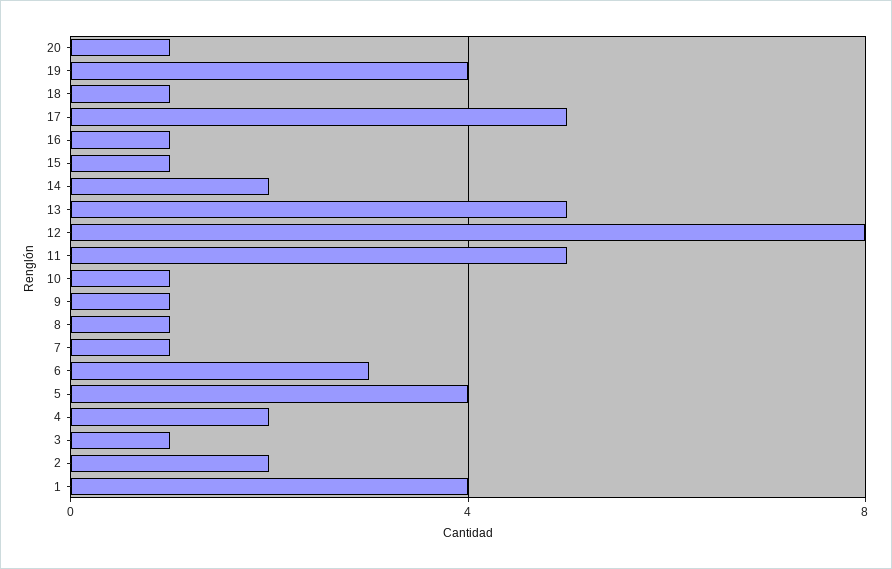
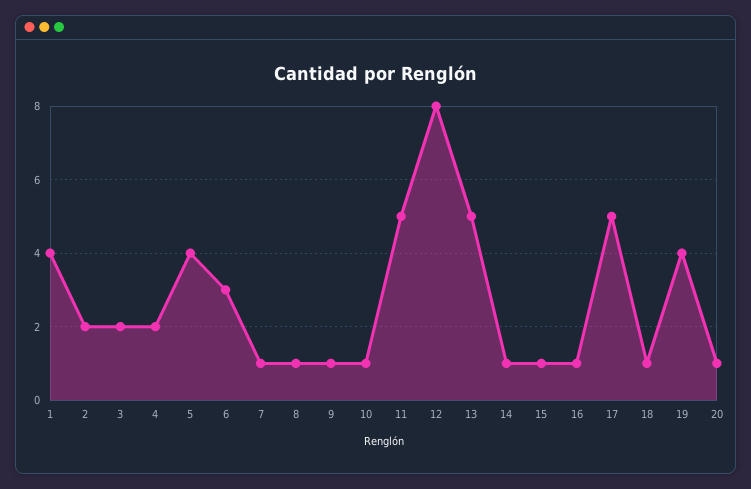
14: 2 -> 1
3: 1 -> 2

